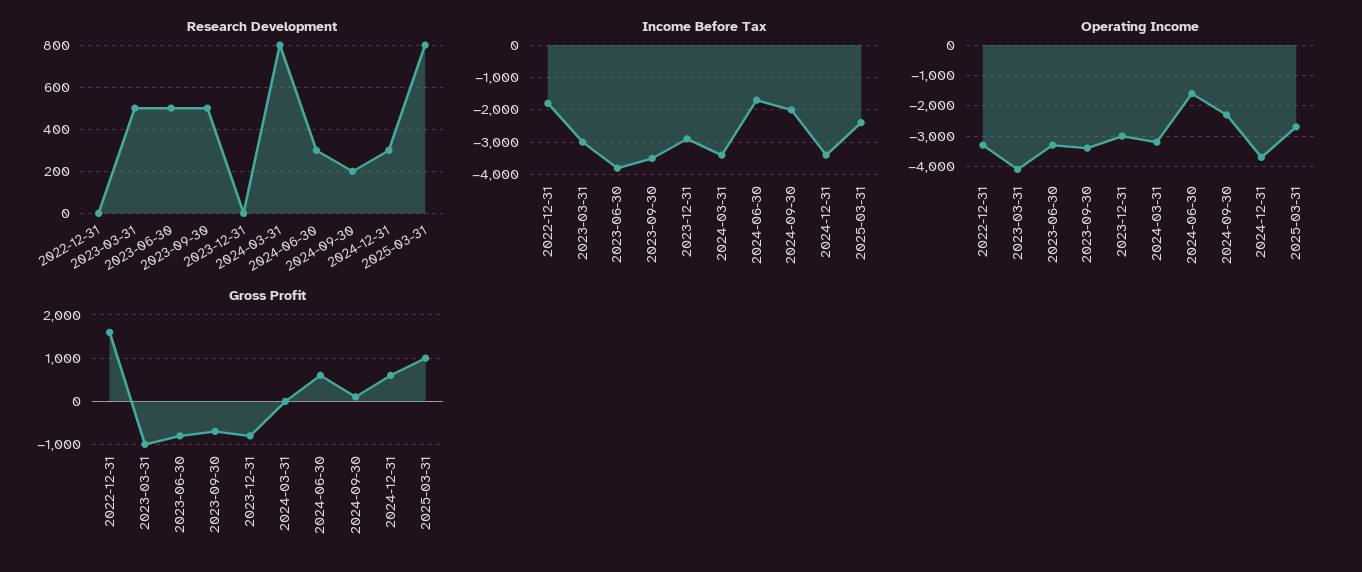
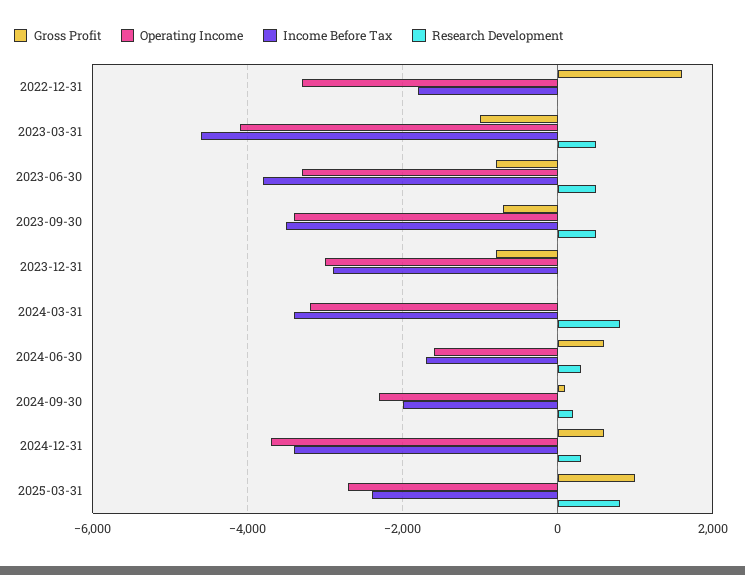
Income Before Tax, 2023-03-31: -3000 -> -4600

